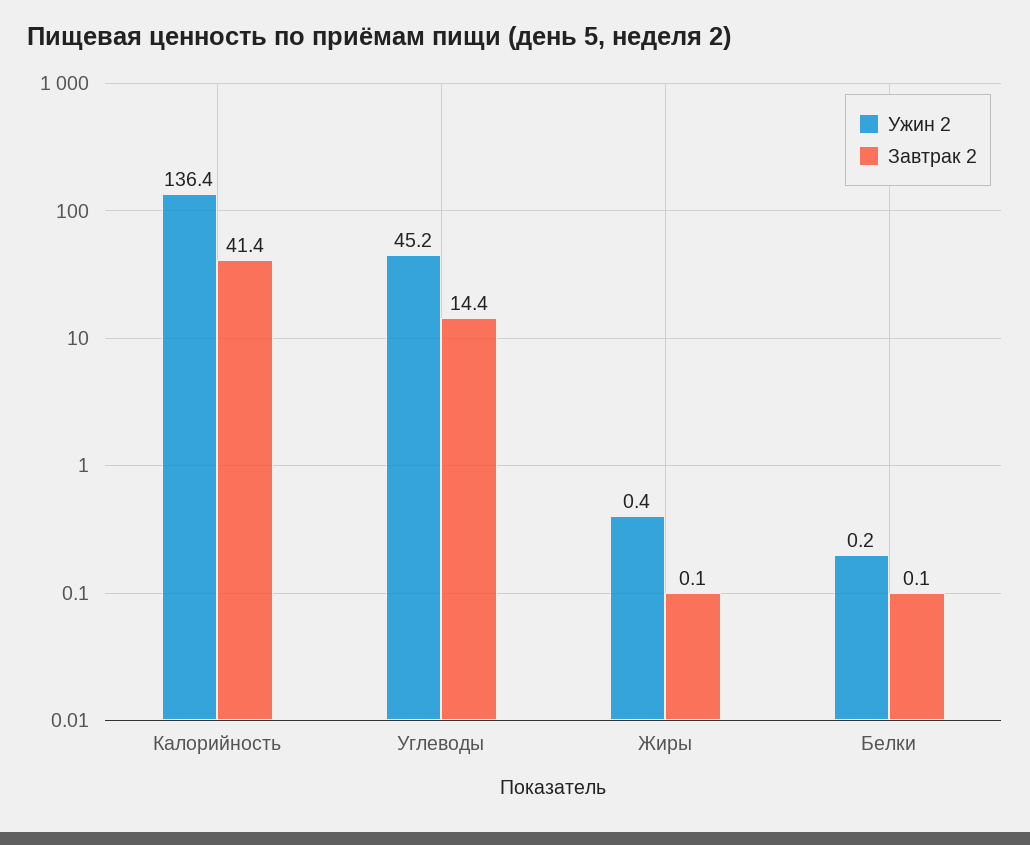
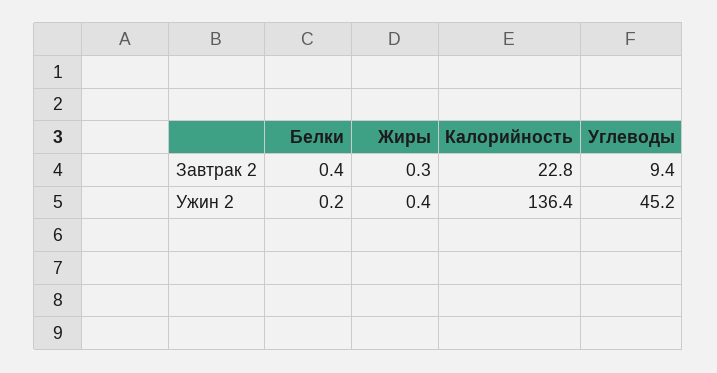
Завтрак 2, Калорийность: 41.4 -> 22.8
Завтрак 2, Углеводы: 14.4 -> 9.4
Завтрак 2, Жиры: 0.1 -> 0.3
Завтрак 2, Белки: 0.1 -> 0.4

